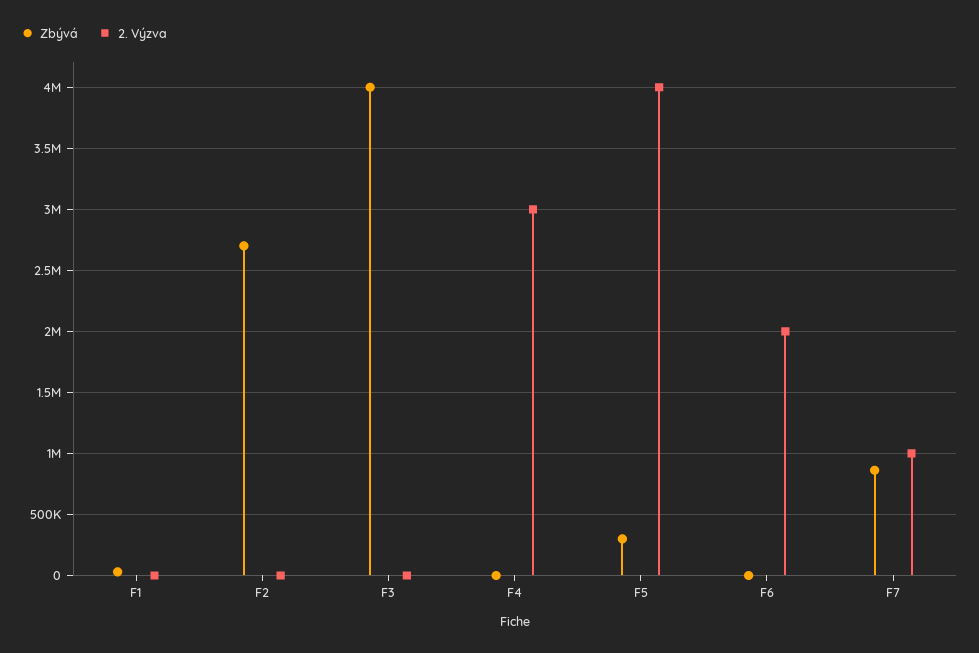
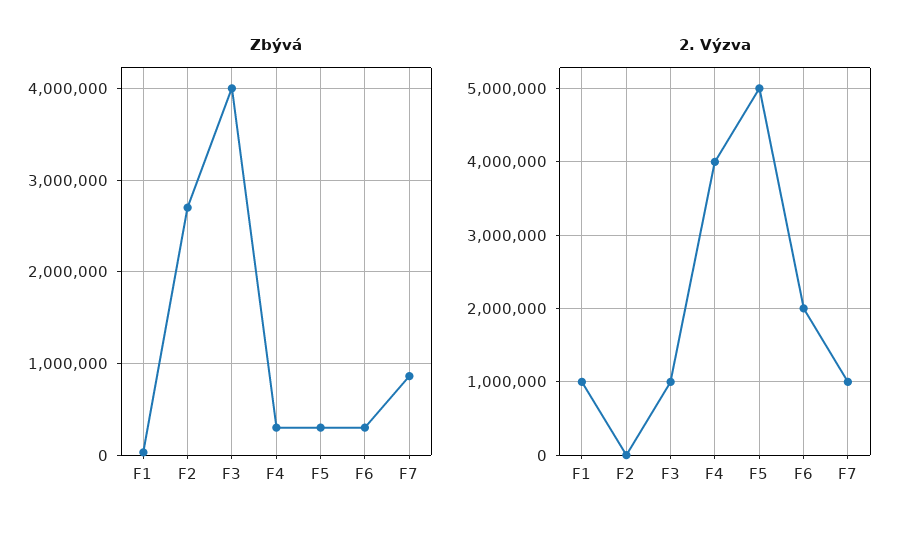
2. Výzva, F1: 0 -> 1000000
2. Výzva, F3: 0 -> 1000000
Zbývá, F4: 0 -> 300000
2. Výzva, F4: 3000000 -> 4000000
2. Výzva, F5: 4000000 -> 5000000
Zbývá, F6: 0 -> 300000

